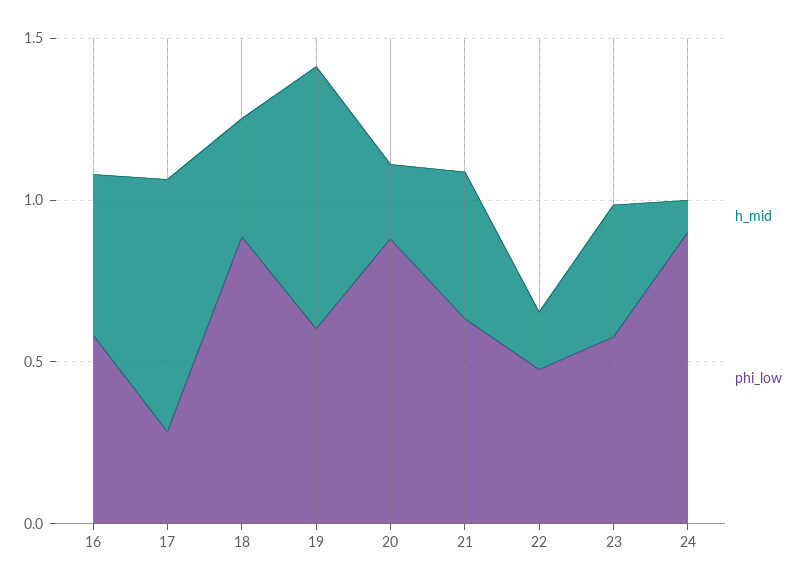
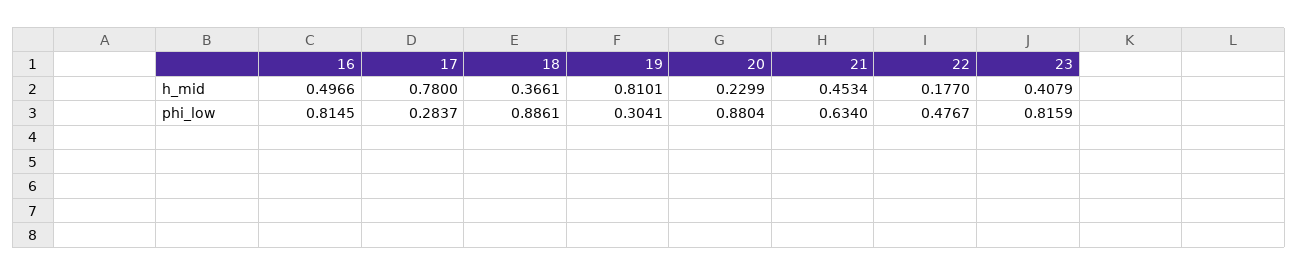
phi_low, 16: 0.6 -> 0.8145
phi_low, 19: 0.6 -> 0.3041
phi_low, 23: 0.6 -> 0.8159
h_mid, 24: 0.1 -> none
phi_low, 24: 0.9 -> none

